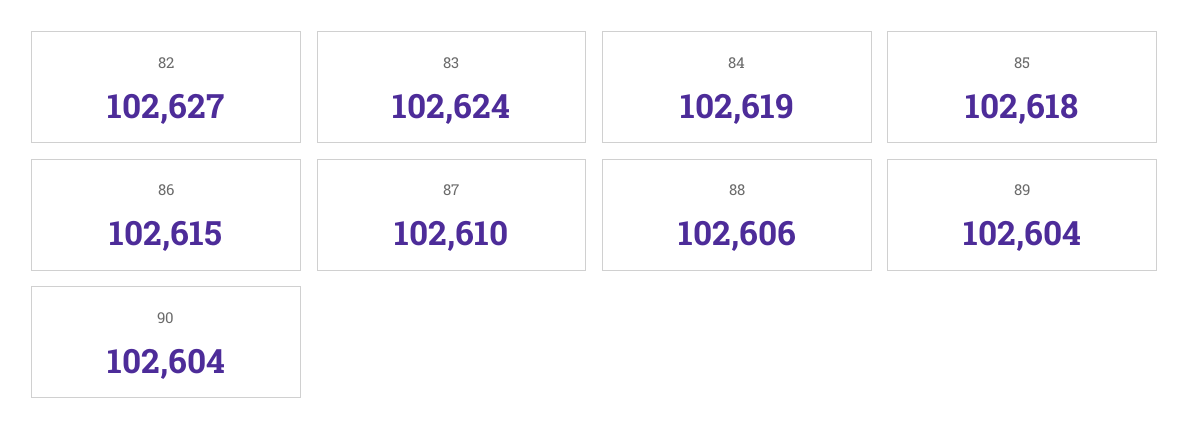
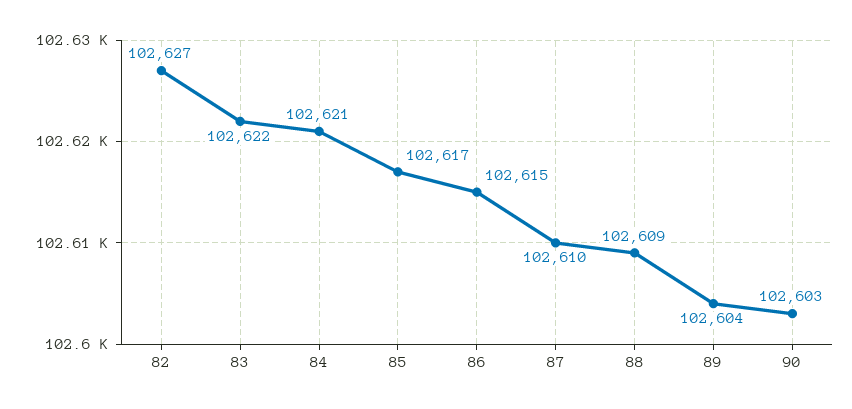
83: 102624 -> 102622
84: 102619 -> 102621
85: 102618 -> 102617
88: 102606 -> 102609
90: 102604 -> 102603

